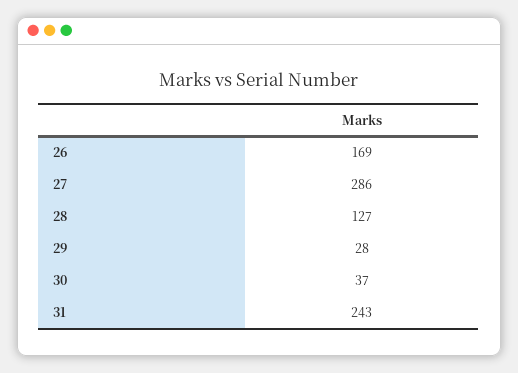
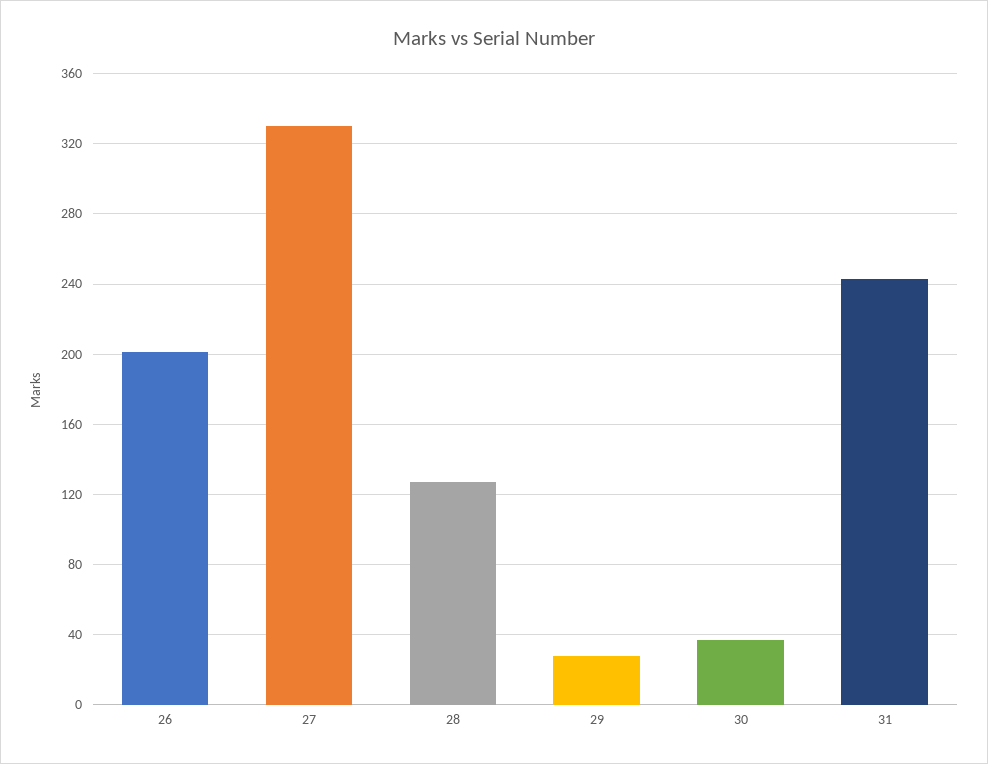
26: 169 -> 200
27: 286 -> 330

